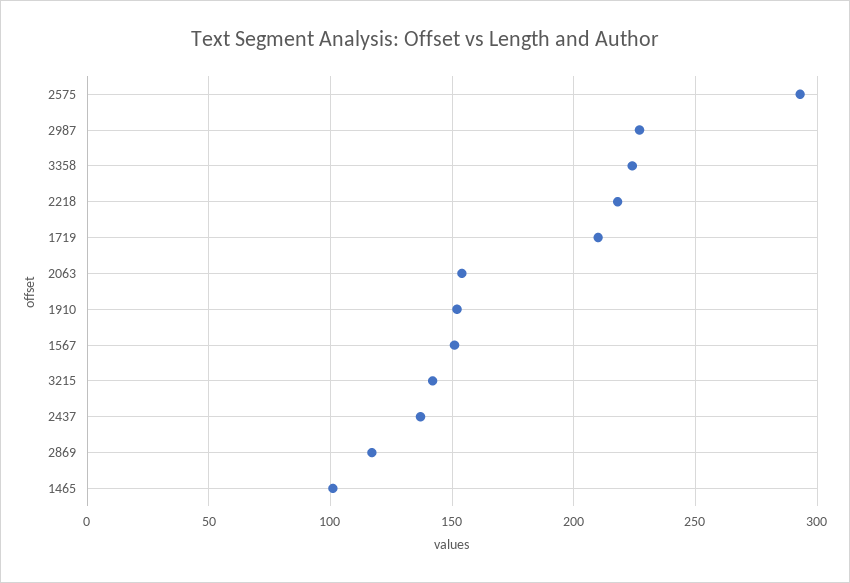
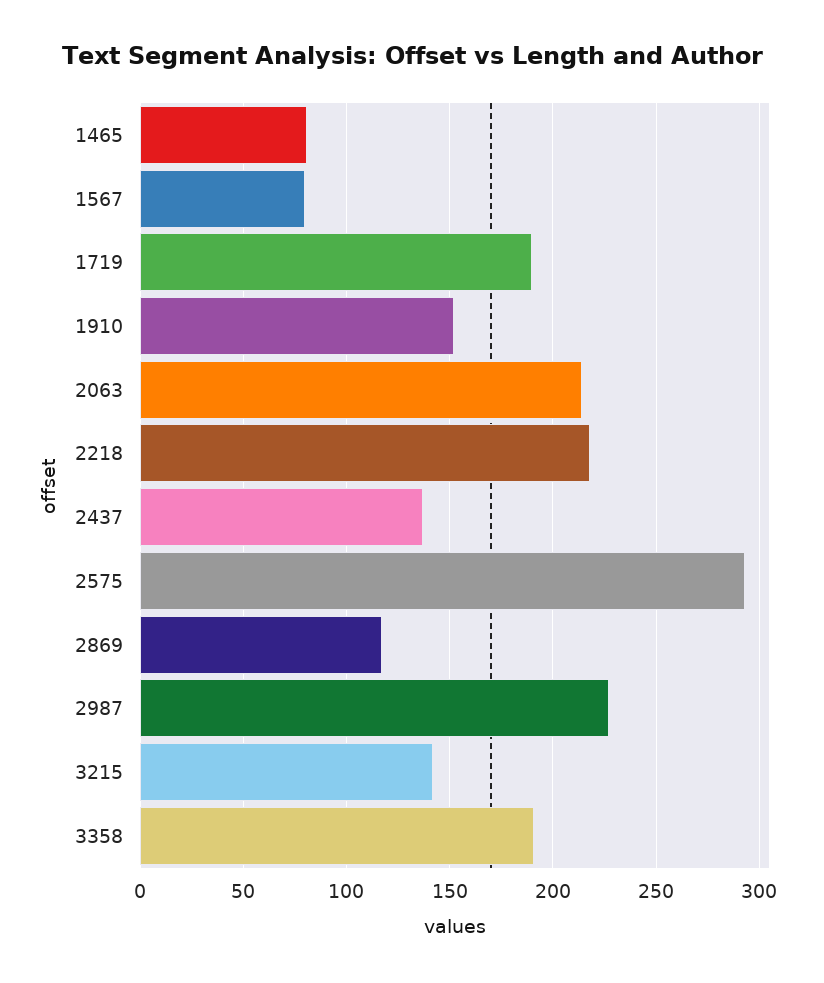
3358: 225 -> 190
1719: 210 -> 190
2063: 155 -> 215
1567: 150 -> 80
1465: 100 -> 80

